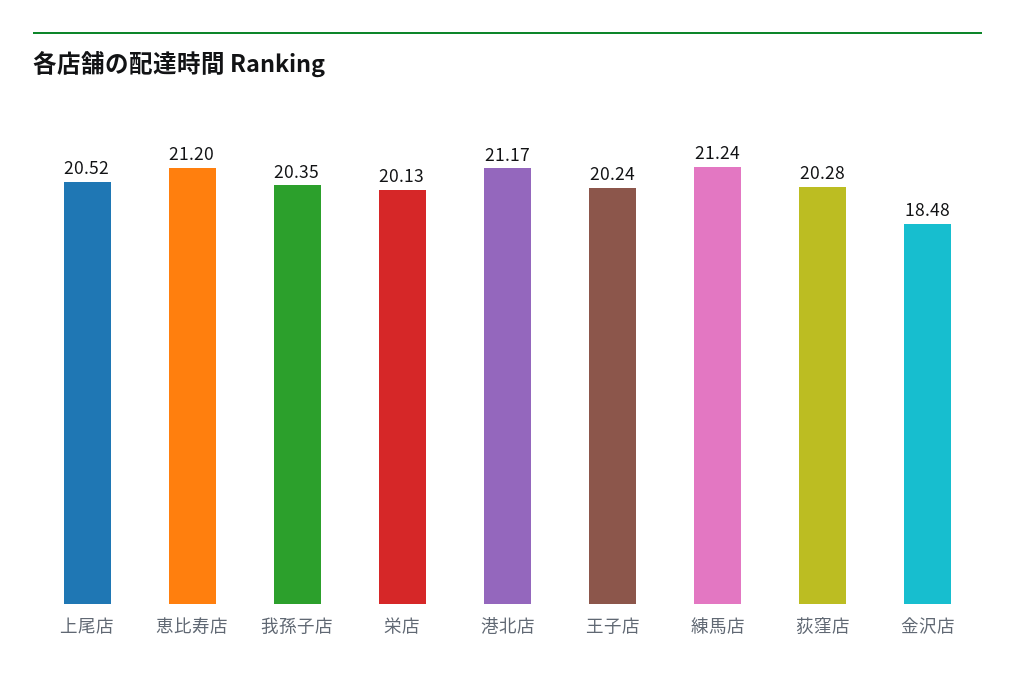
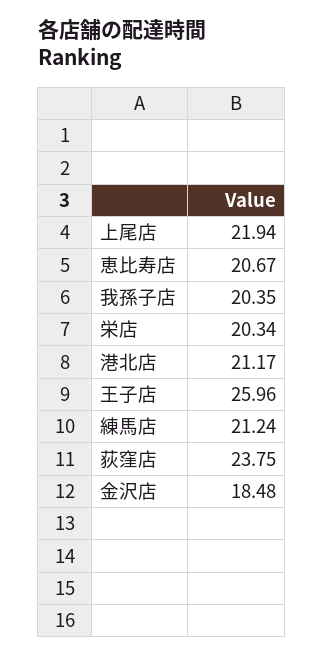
上尾店: 20.52 -> 21.94
恵比寿店: 21.2 -> 20.67
栄店: 20.13 -> 20.34
王子店: 20.24 -> 25.96
荻窪店: 20.28 -> 23.75

